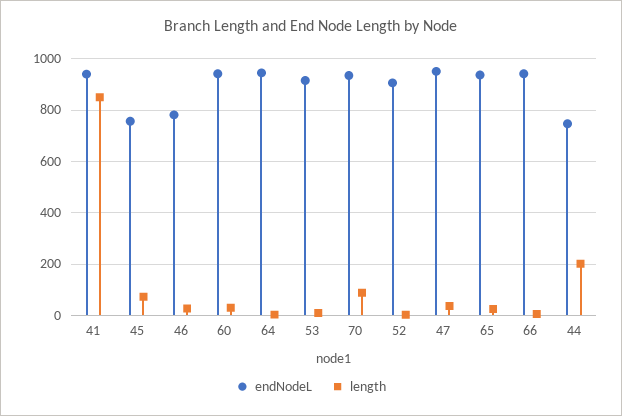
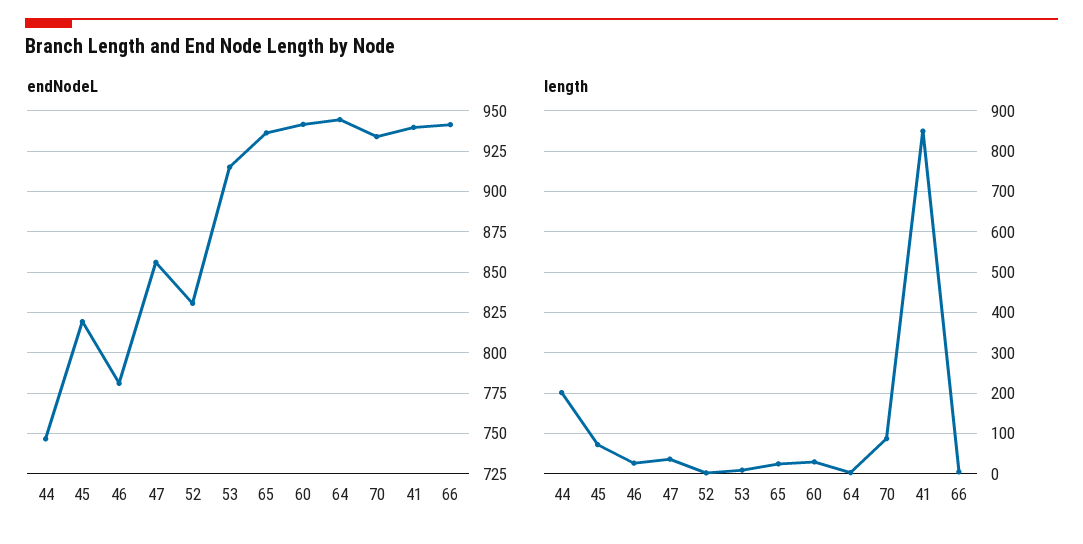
endNodeL, 45: 750 -> 820
endNodeL, 52: 900 -> 830
endNodeL, 47: 950 -> 855

